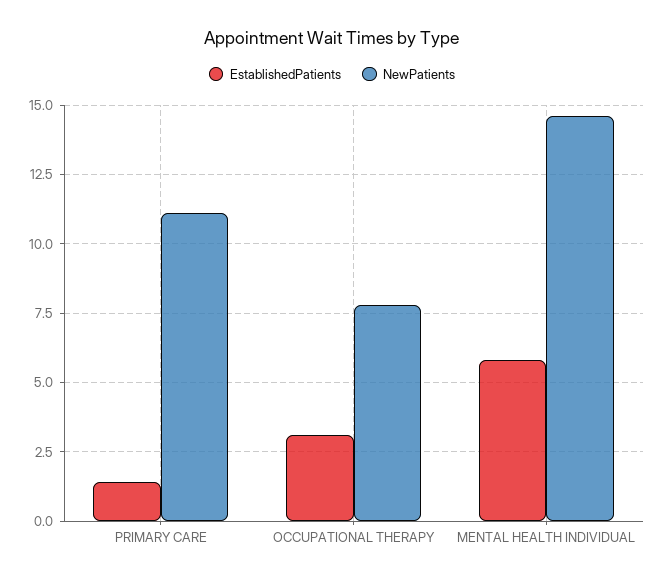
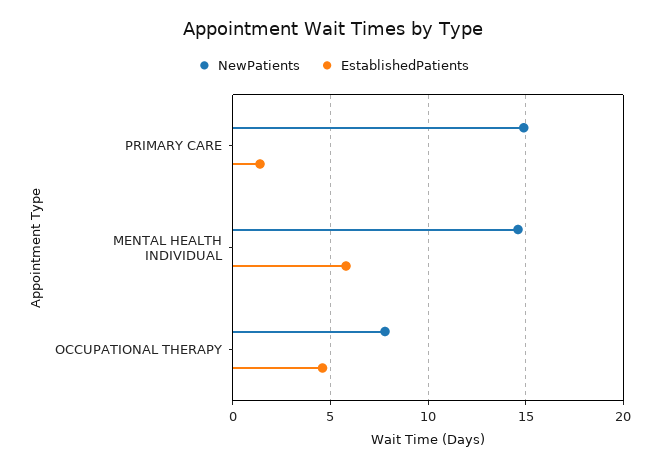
NewPatients, PRIMARY CARE: 11 -> 15
EstablishedPatients, OCCUPATIONAL THERAPY: 3 -> 4.5

